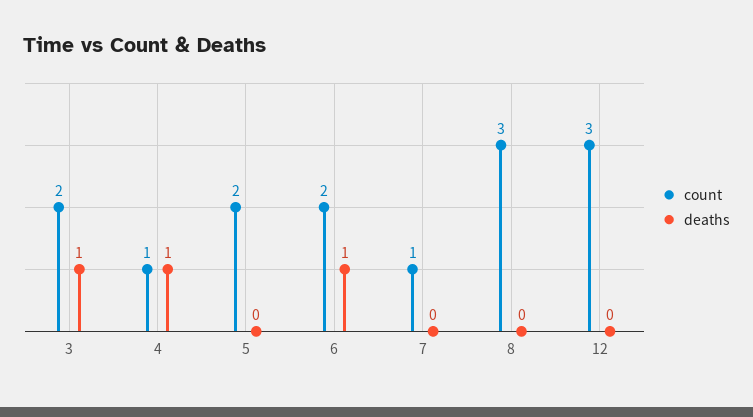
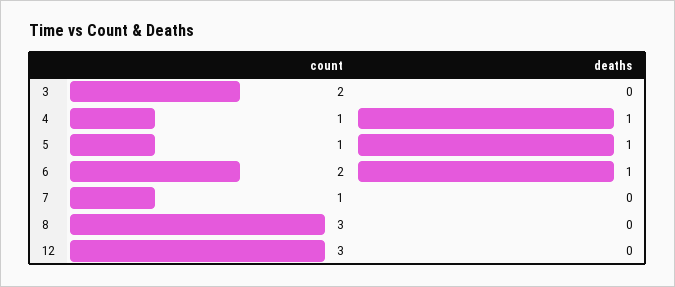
deaths, 3: 1 -> 0
count, 5: 2 -> 1
deaths, 5: 0 -> 1

